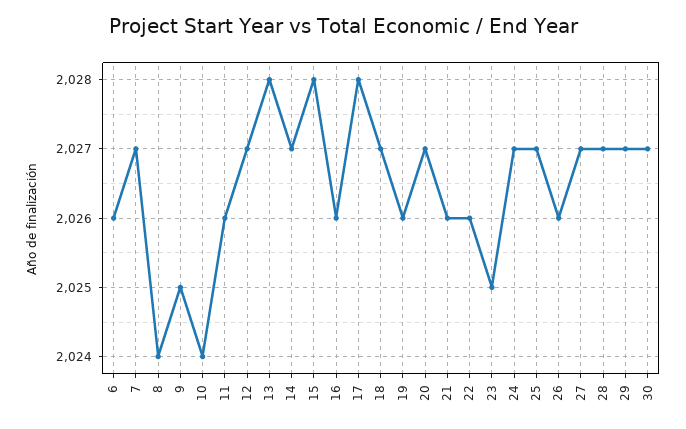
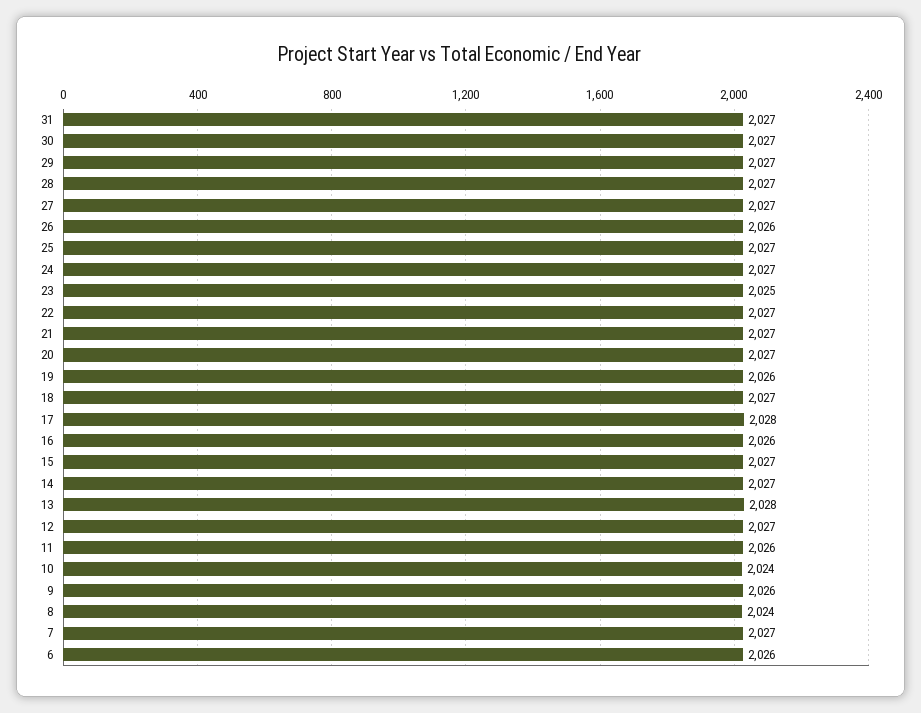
9: 2025 -> 2026
15: 2028 -> 2027
21: 2026 -> 2027
22: 2026 -> 2027
31: none -> 2027

